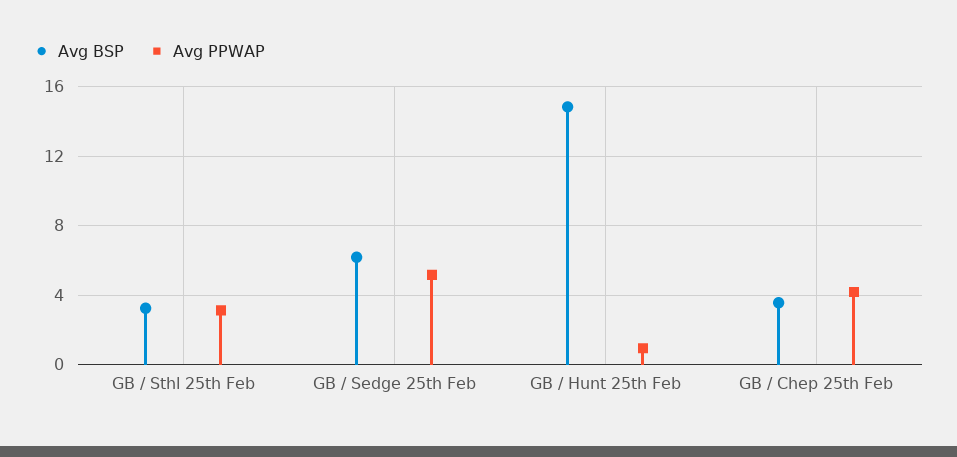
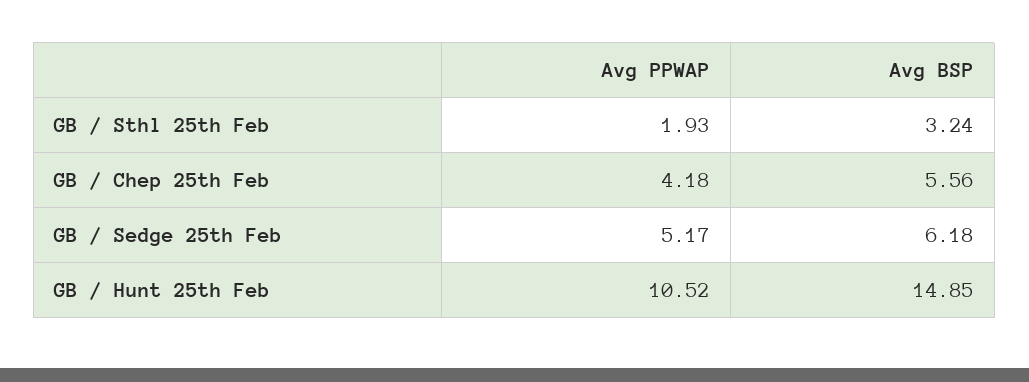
Avg PPWAP, GB / Sthl 25th Feb: 3 -> 1.93
Avg PPWAP, GB / Hunt 25th Feb: 1 -> 10.52
Avg BSP, GB / Chep 25th Feb: 3.5 -> 5.56

